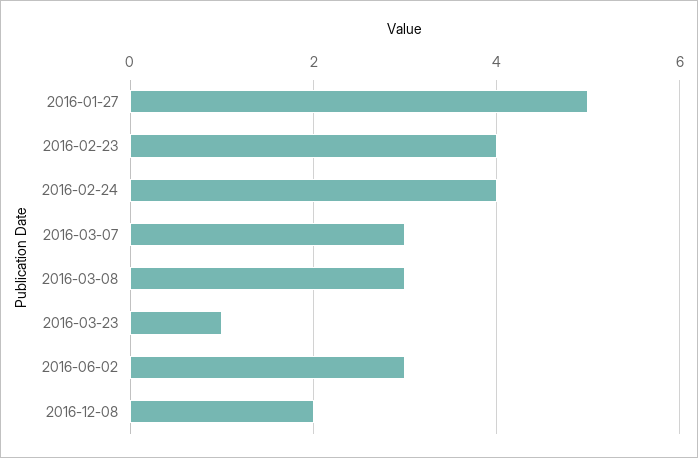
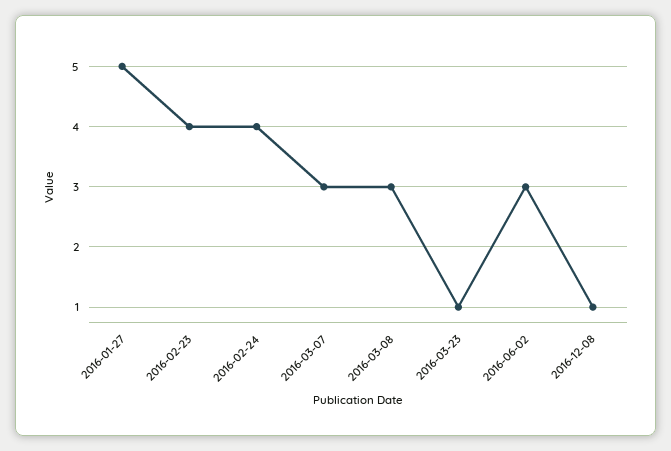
2016-12-08: 2 -> 1

